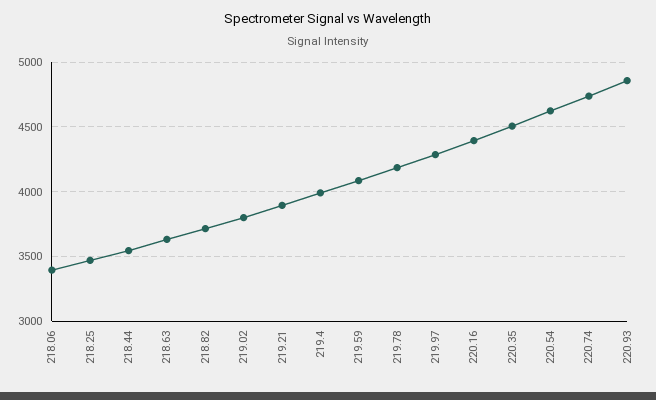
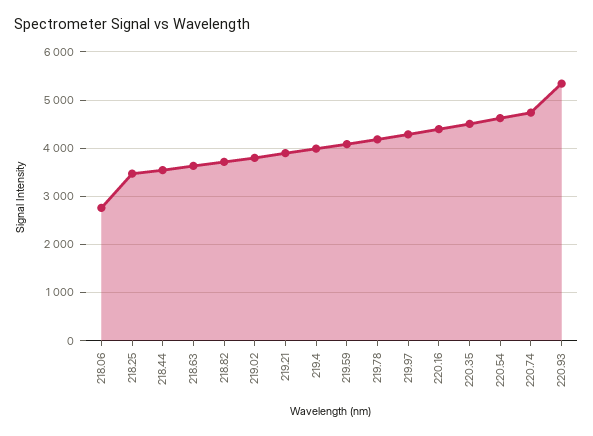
218.06: 3400 -> 2800
220.93: 4850 -> 5400

